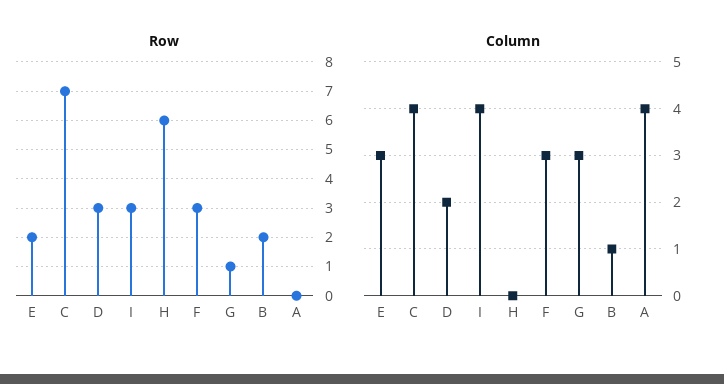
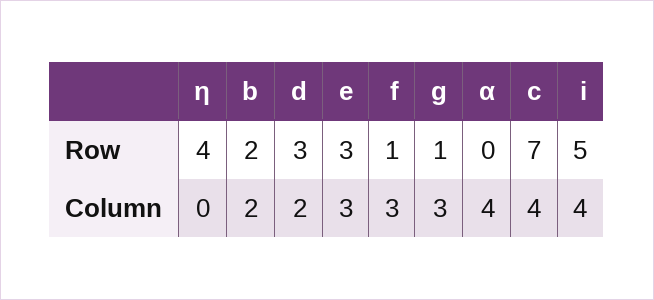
Row, E: 2 -> 3
Row, I: 3 -> 5
Row, Η: 6 -> 4
Row, F: 3 -> 1
Column, B: 1 -> 2

